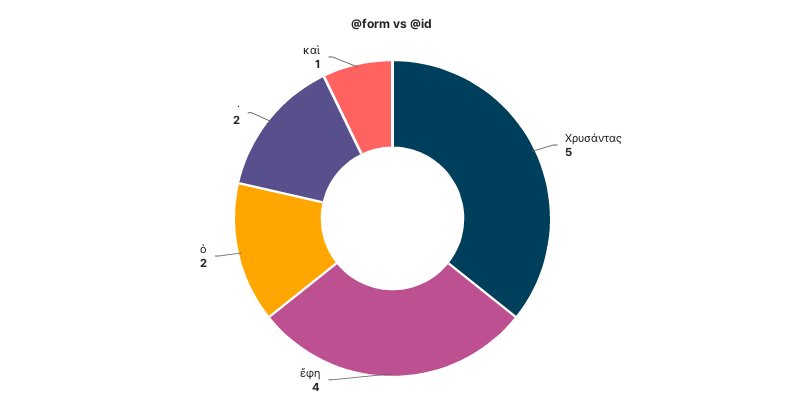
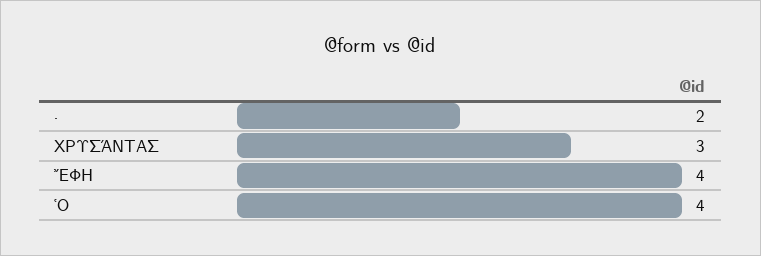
Χρυσάντας: 5 -> 3
ὁ: 2 -> 4
καὶ: 1 -> none

